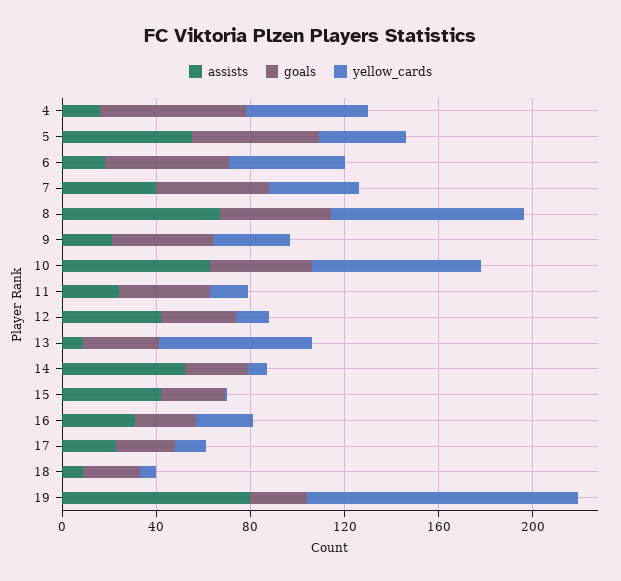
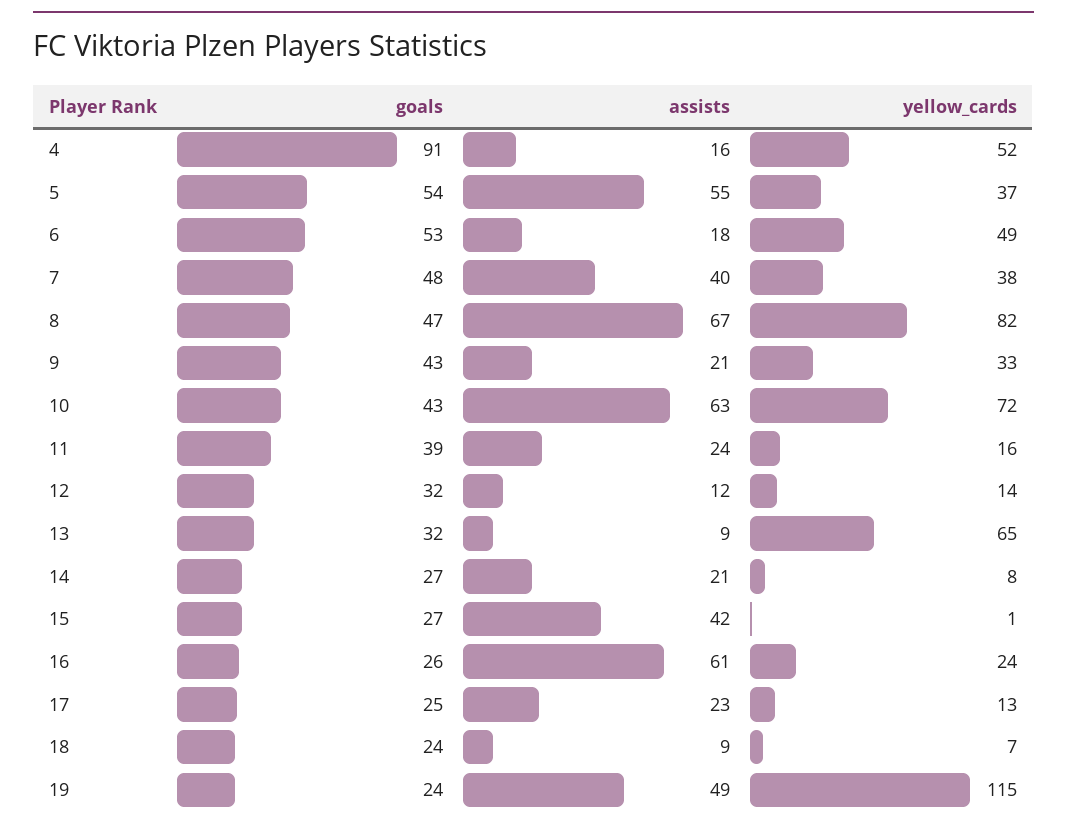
goals, 4: 60 -> 91
assists, 12: 40 -> 12
assists, 14: 50 -> 21
assists, 16: 30 -> 61
assists, 19: 80 -> 49

